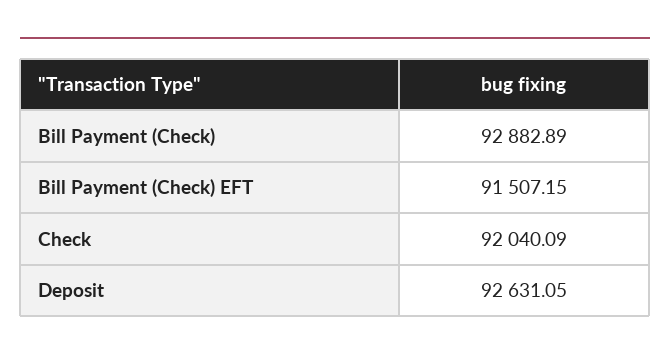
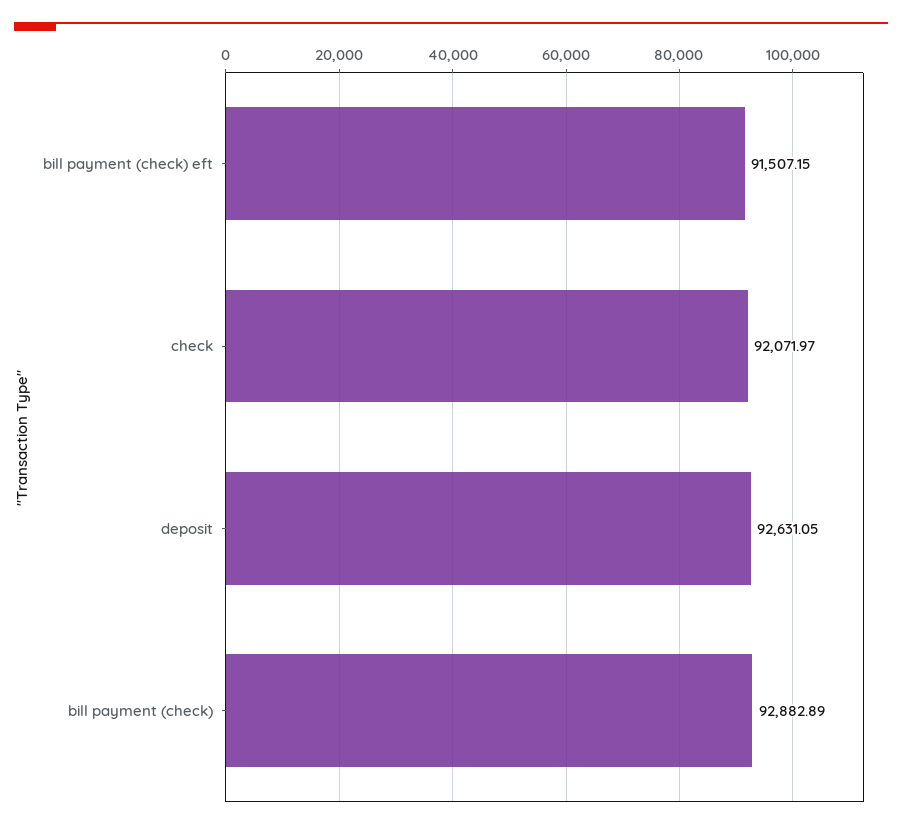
Check: 92040.09 -> 92071.97

